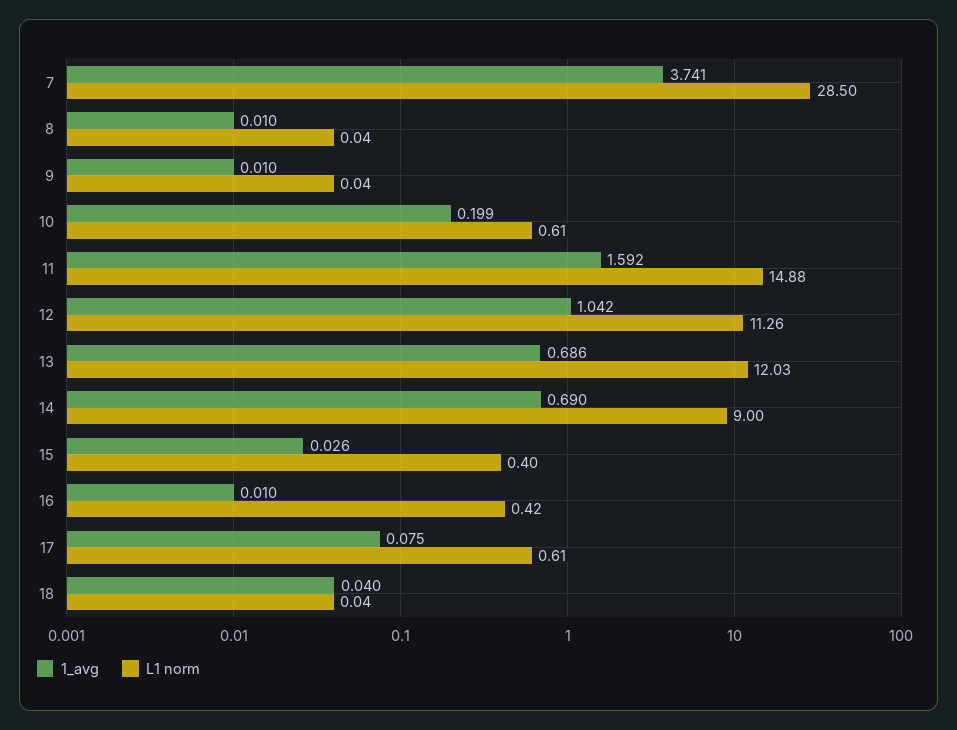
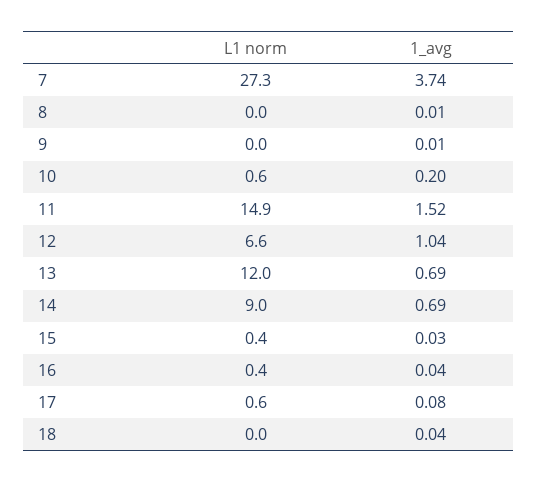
L1 norm, 7: 28.5 -> 27.3
1_avg, 11: 1.592 -> 1.52
L1 norm, 12: 11.26 -> 6.6
1_avg, 16: 0.01 -> 0.04

